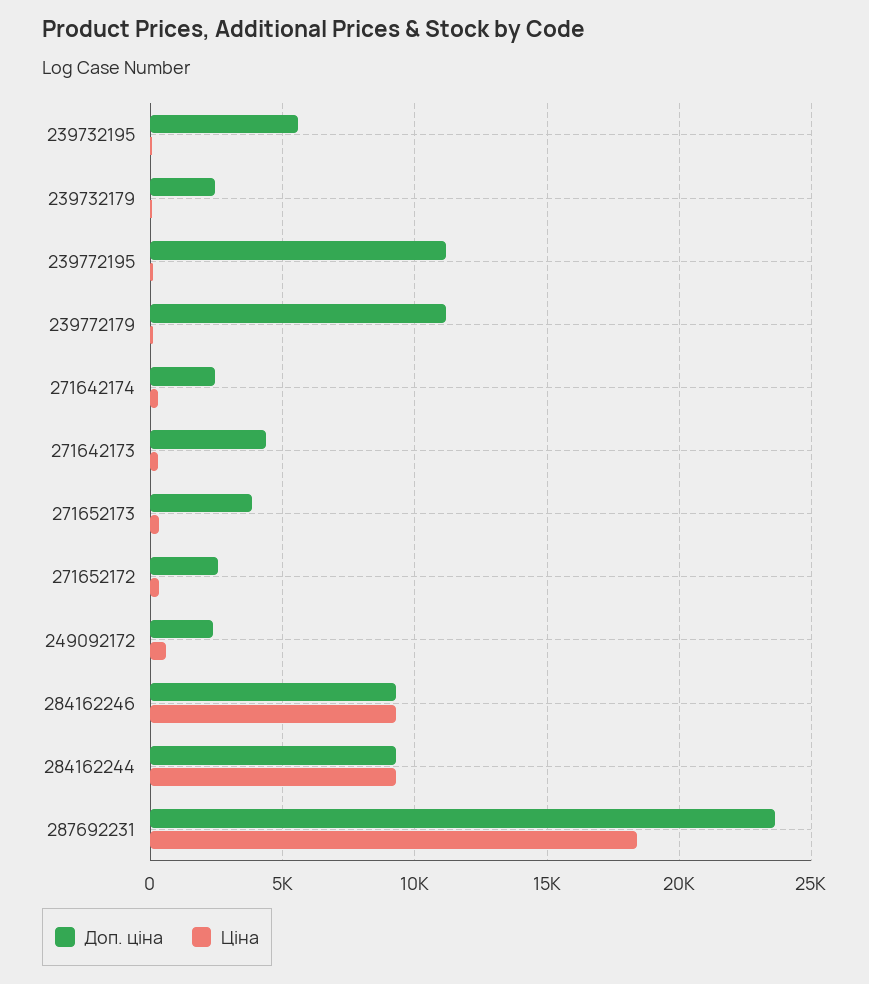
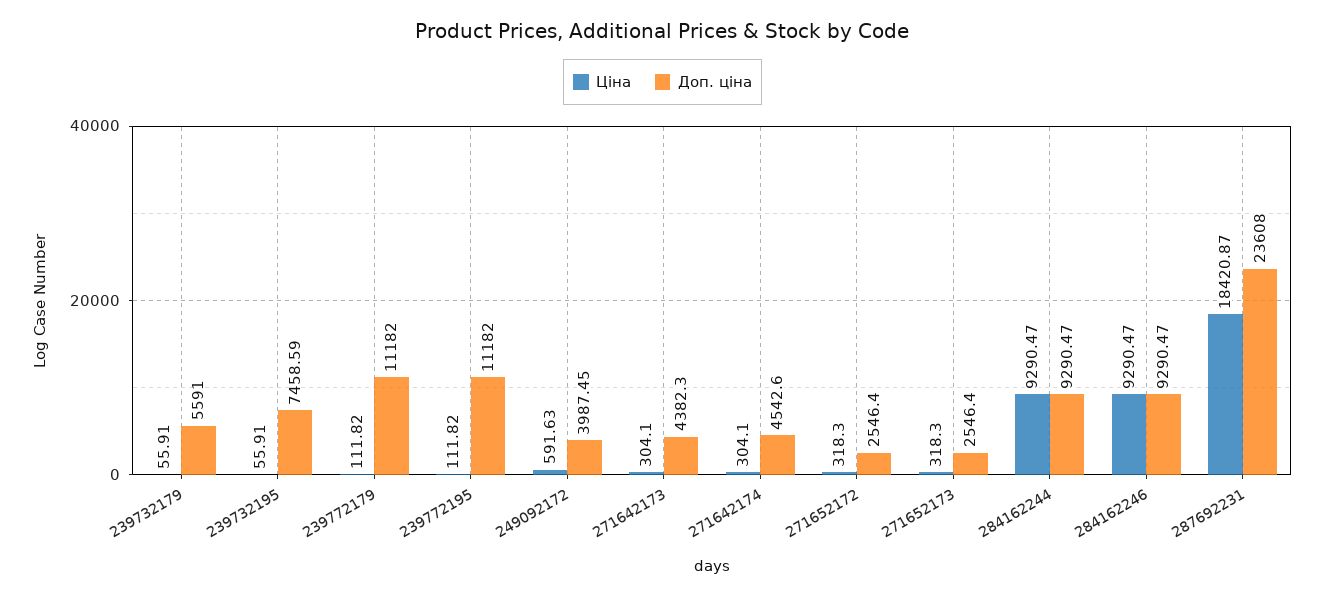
Доп. ціна, 239732195: 5500 -> 7458.59
Доп. ціна, 239732179: 2500 -> 5591
Доп. ціна, 271642174: 2500 -> 4542.6
Доп. ціна, 271652173: 4000 -> 2546.4
Доп. ціна, 249092172: 2500 -> 3987.45

